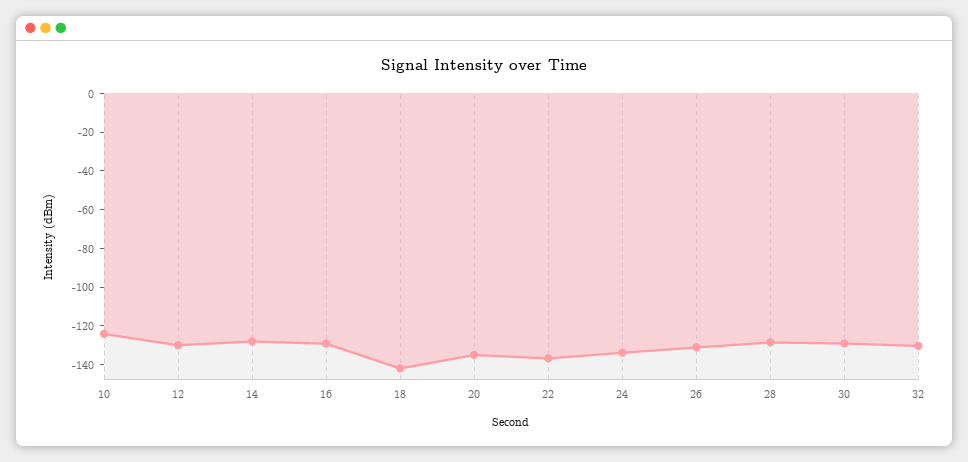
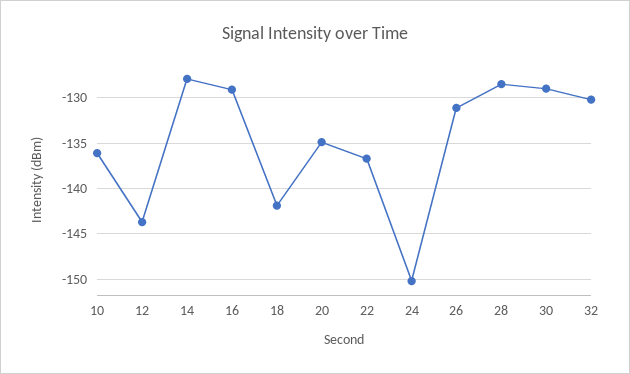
10: -125 -> -136
12: -130 -> -144
24: -135 -> -150

